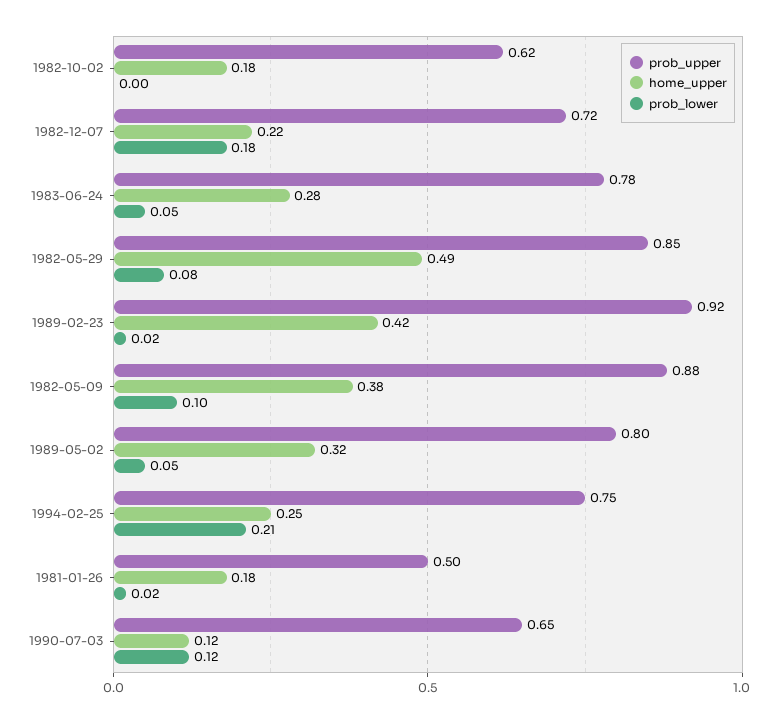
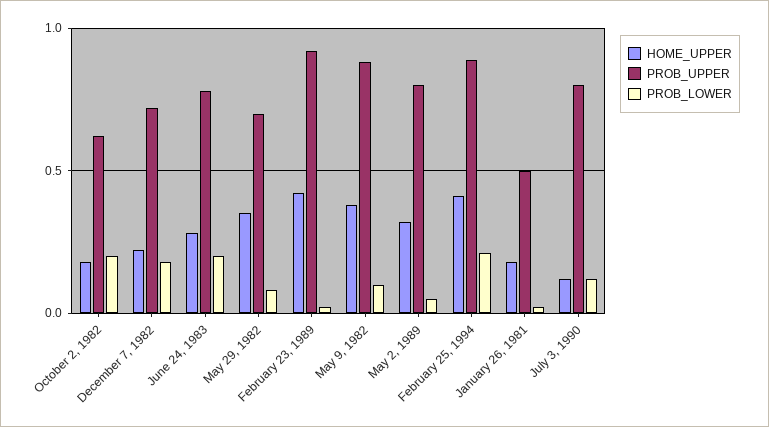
prob_lower, 1982-10-02: 0 -> 0.2
prob_lower, 1983-06-24: 0.05 -> 0.2
prob_upper, 1982-05-29: 0.85 -> 0.7
home_upper, 1982-05-29: 0.49 -> 0.35
prob_upper, 1994-02-25: 0.75 -> 0.9
home_upper, 1994-02-25: 0.25 -> 0.4
prob_upper, 1990-07-03: 0.65 -> 0.8

